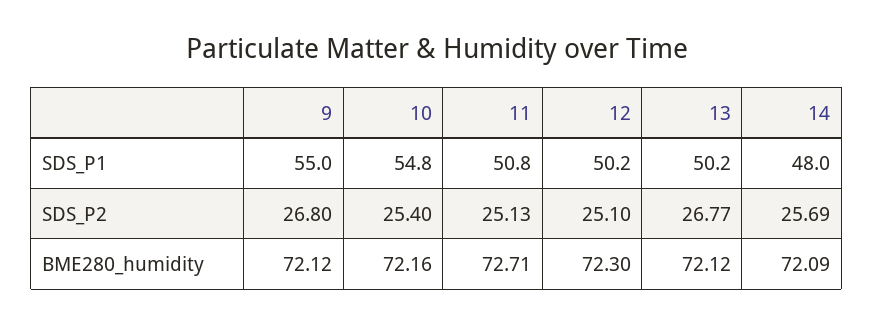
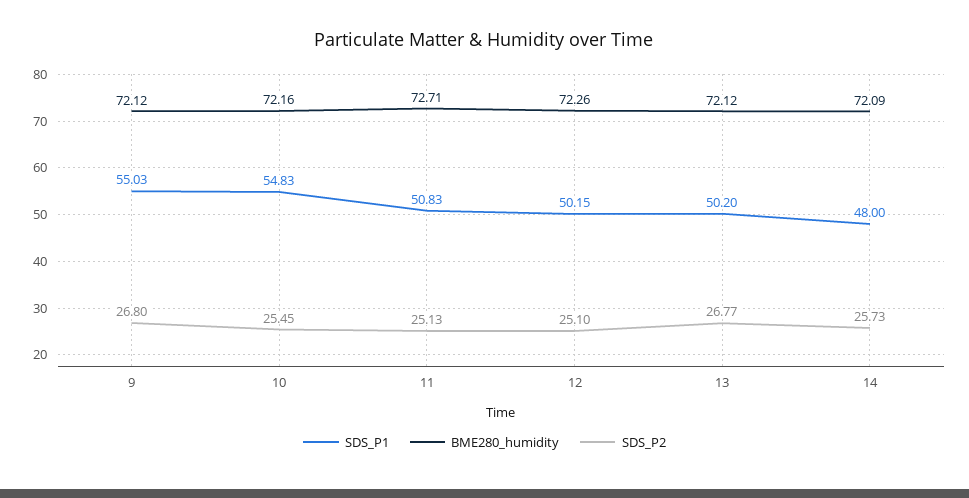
SDS_P2, 10: 25.4 -> 25.45
SDS_P2, 14: 25.69 -> 25.73
BME280_humidity, 12: 72.3 -> 72.26

